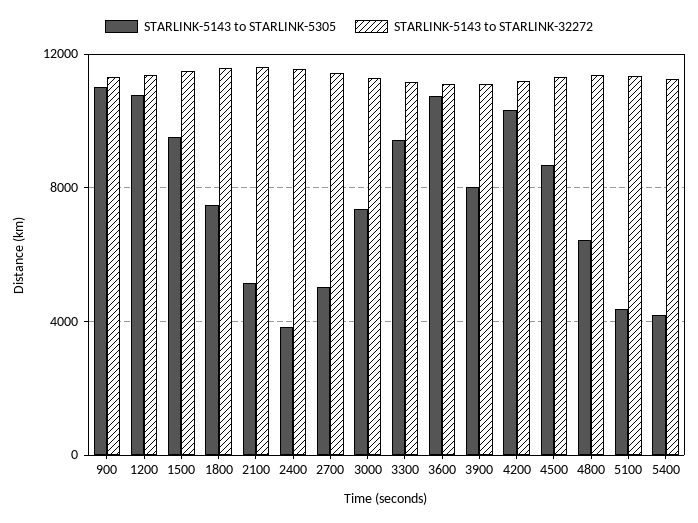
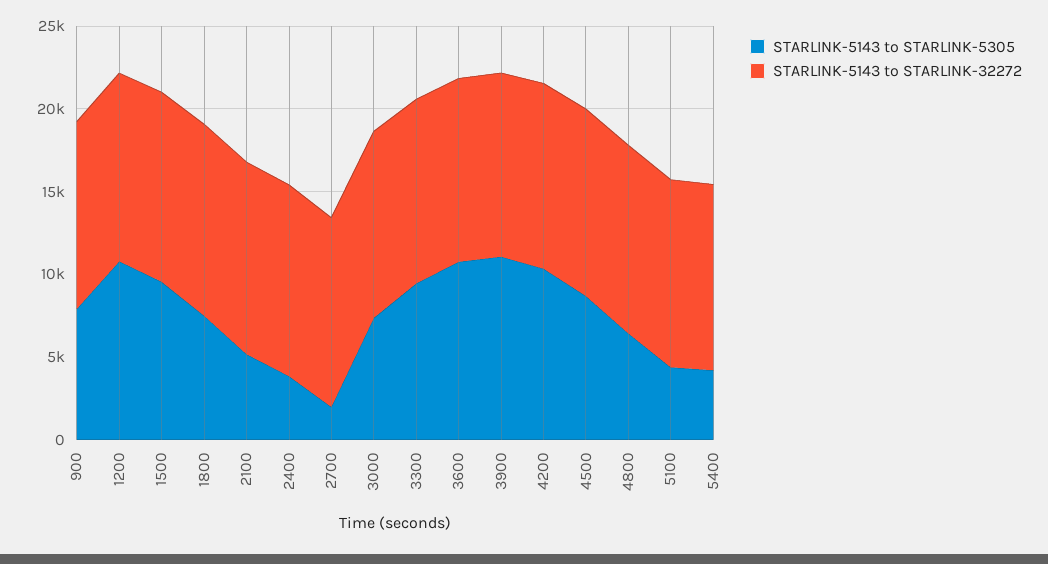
STARLINK-5143 to STARLINK-5305, 900: 11000 -> 8000
STARLINK-5143 to STARLINK-5305, 2700: 5000 -> 2000
STARLINK-5143 to STARLINK-5305, 3900: 8000 -> 11000

